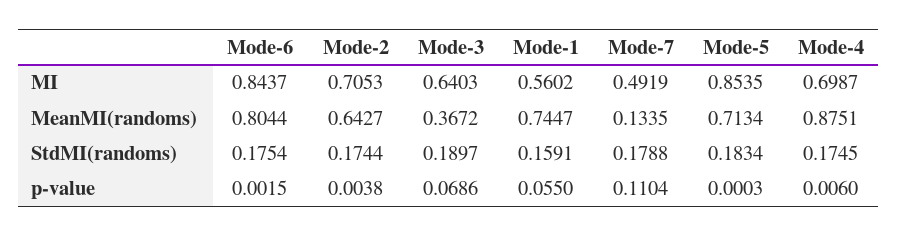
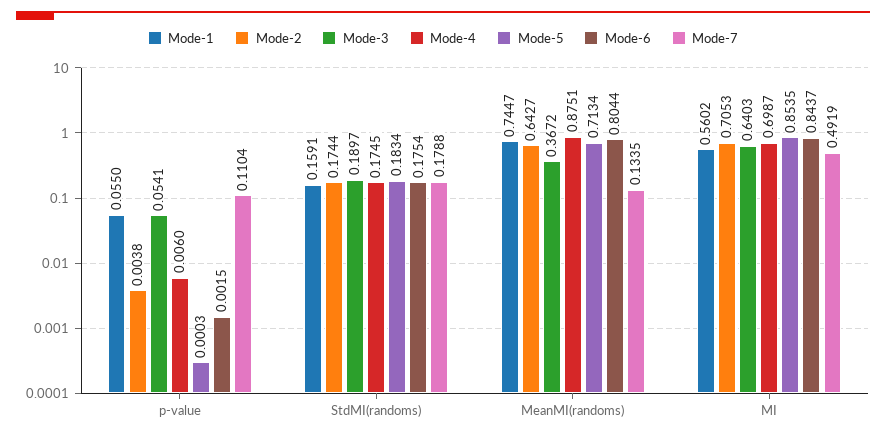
Mode-3, p-value: 0.0686 -> 0.0541

